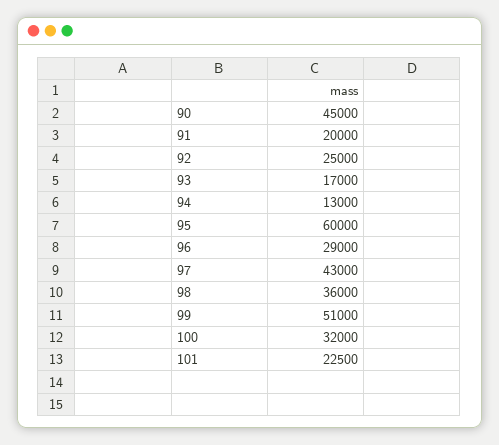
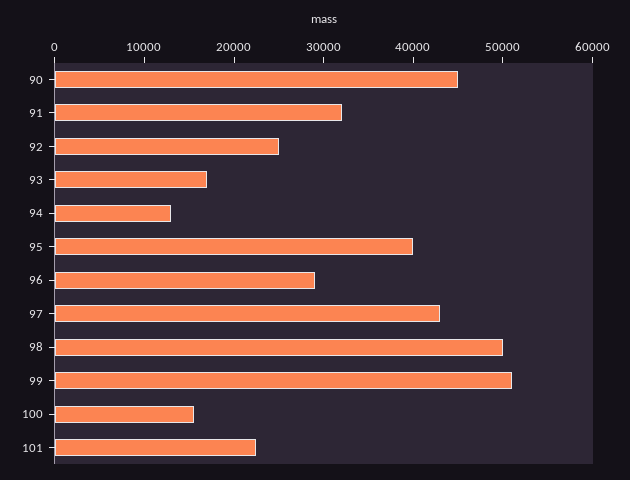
91: 20000 -> 32000
95: 60000 -> 40000
98: 36000 -> 50000
100: 32000 -> 16000

